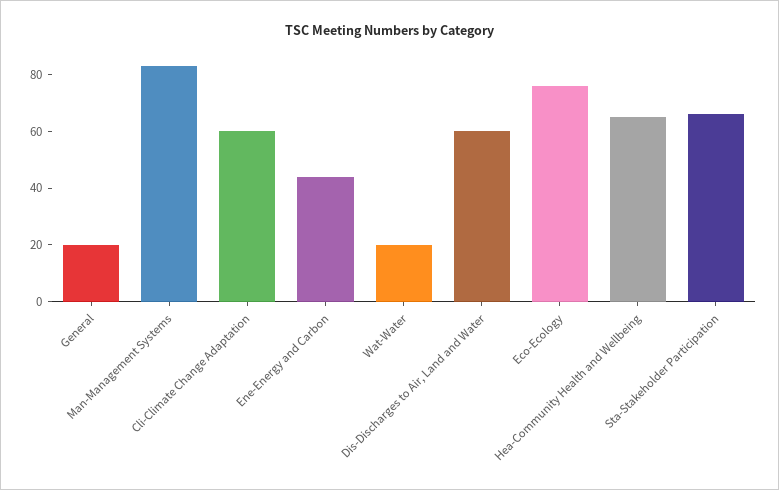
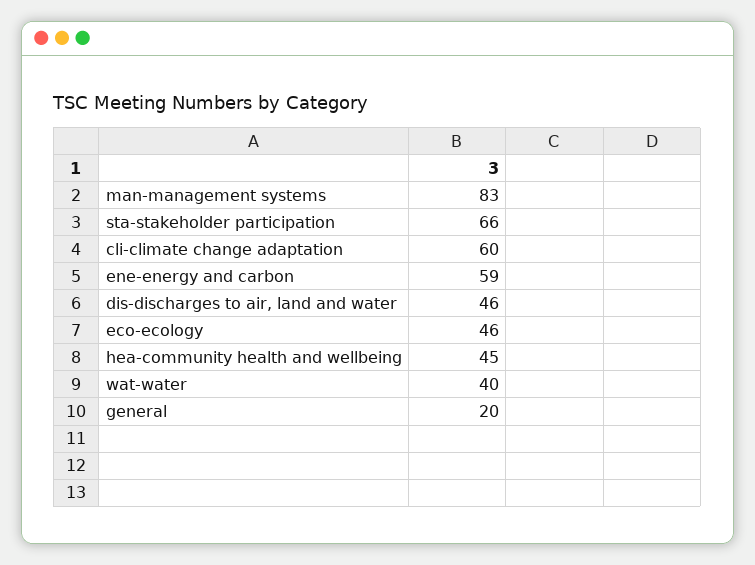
Ene-Energy and Carbon: 45 -> 59
Wat-Water: 20 -> 40
Dis-Discharges to Air, Land and Water: 60 -> 46
Eco-Ecology: 75 -> 46
Hea-Community Health and Wellbeing: 65 -> 45

